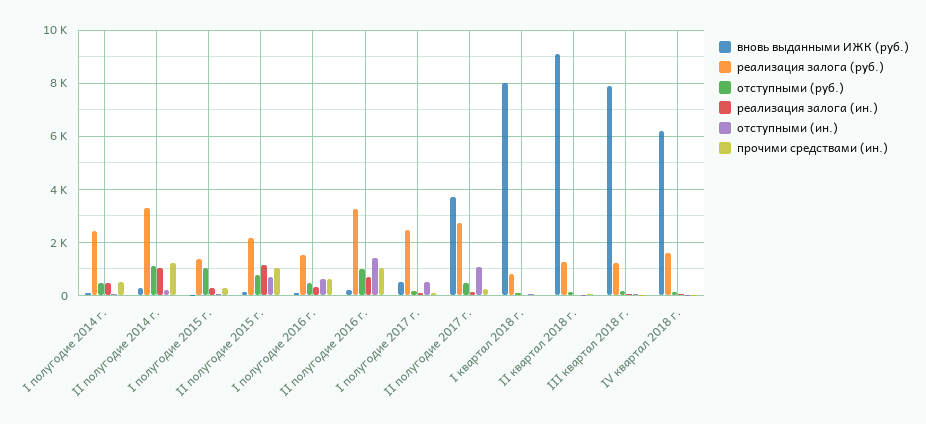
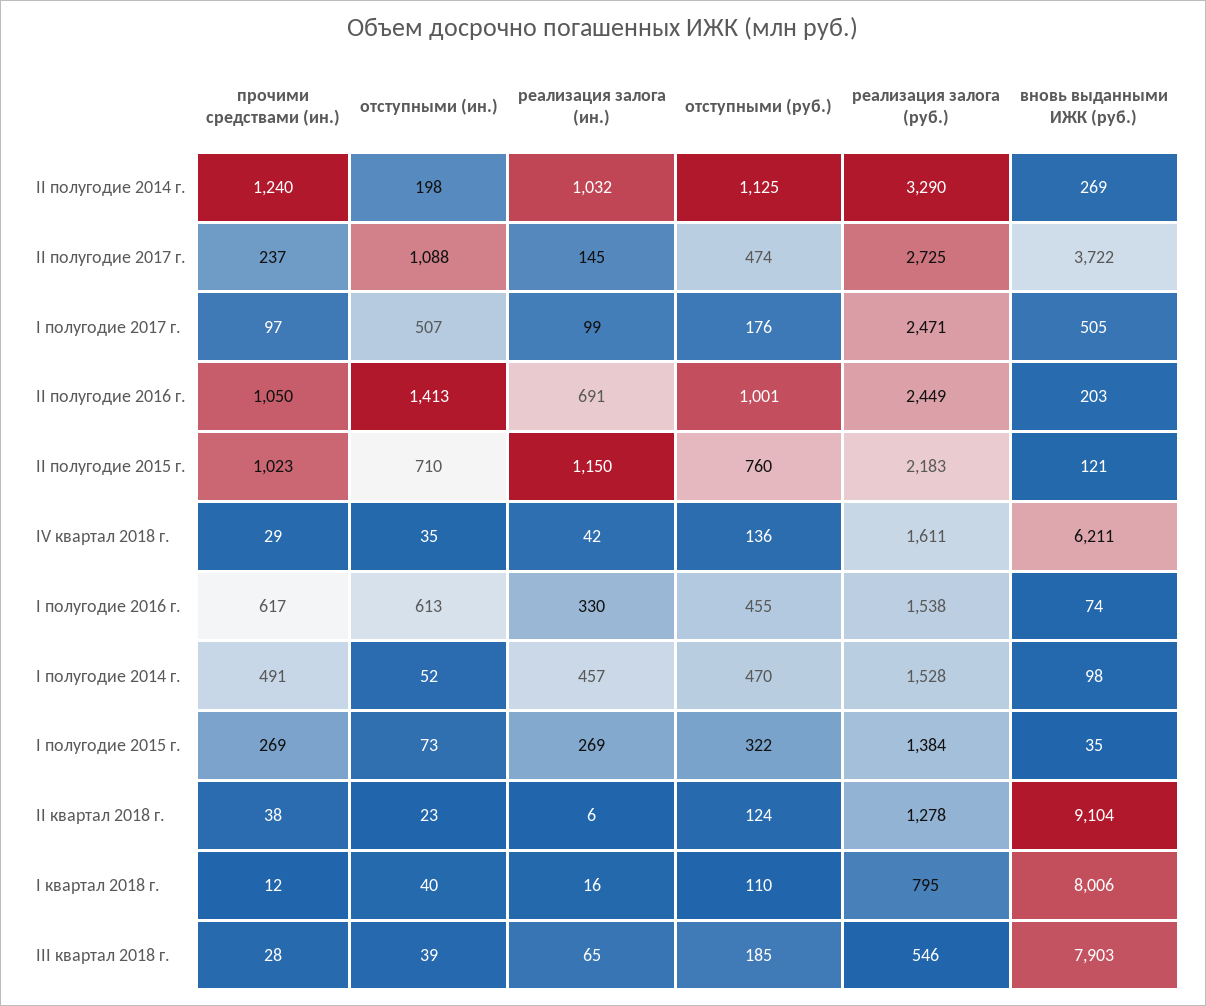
реализация залога (руб.), I полугодие 2014 г.: 2500 -> 1528
отступными (руб.), I полугодие 2015 г.: 1000 -> 322
реализация залога (руб.), II полугодие 2016 г.: 3250 -> 2449
реализация залога (руб.), III квартал 2018 г.: 1250 -> 546

